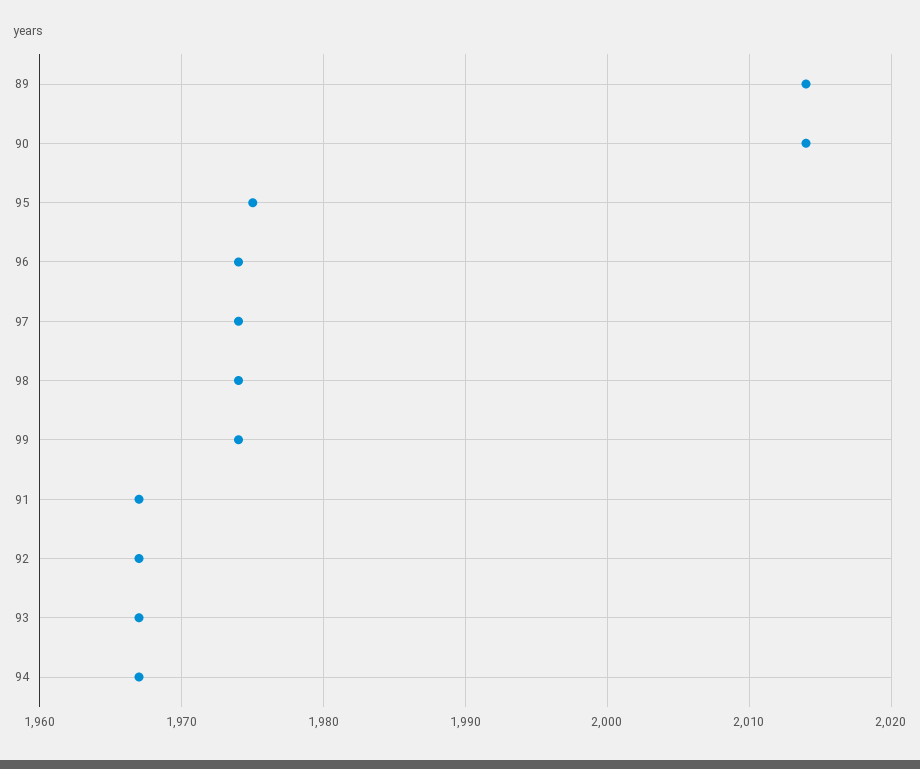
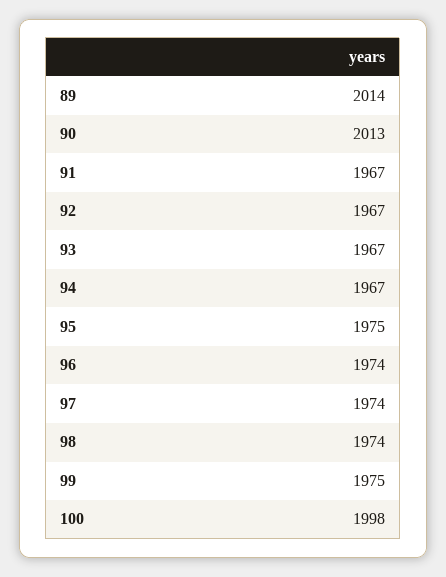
90: 2014 -> 2013
99: 1974 -> 1975
100: none -> 1998

